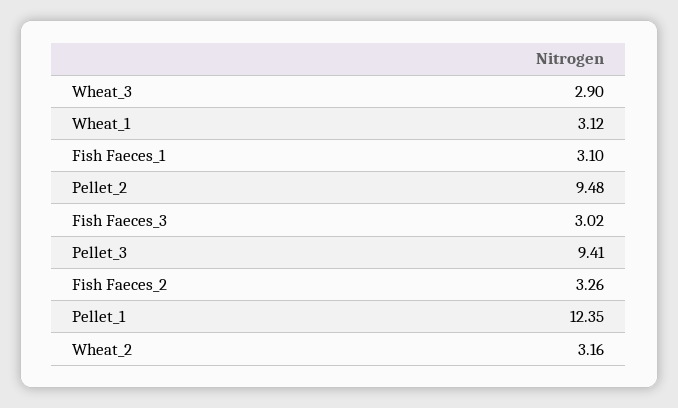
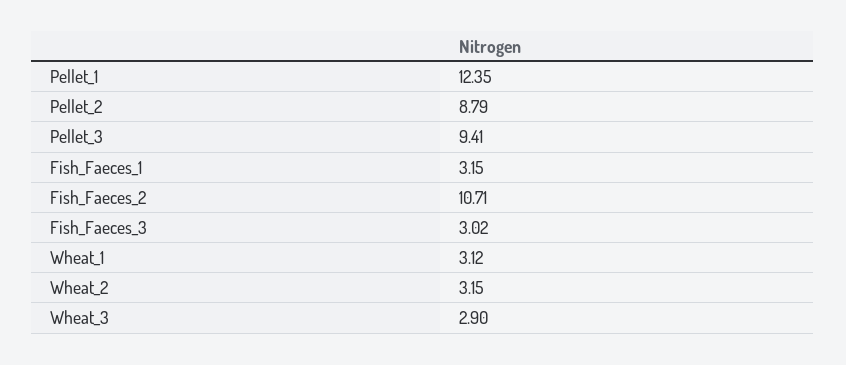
Fish Faeces_1: 3.1 -> 3.15
Pellet_2: 9.48 -> 8.79
Fish Faeces_2: 3.26 -> 10.71
Wheat_2: 3.16 -> 3.15

